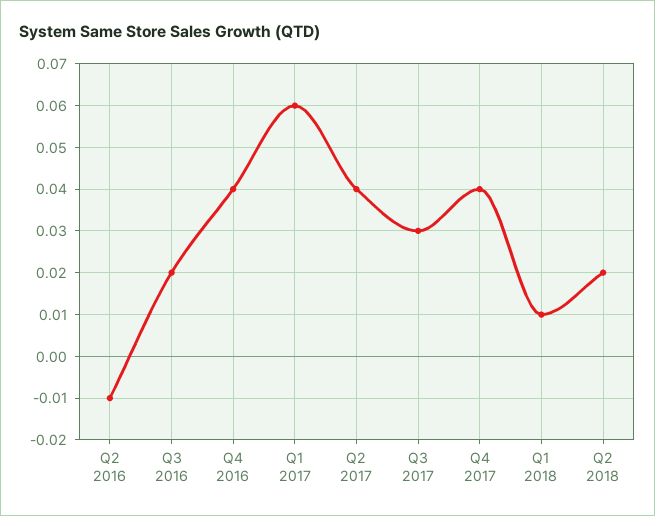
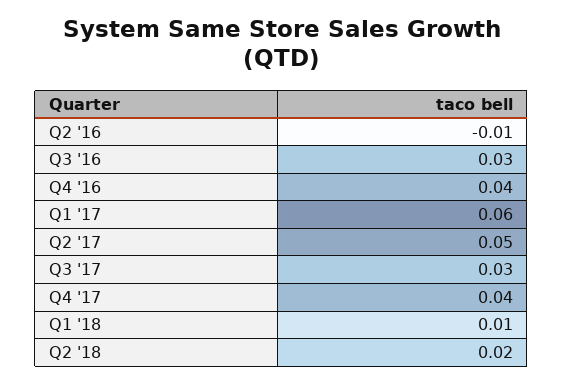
Q3 2016: 0.02 -> 0.03
Q2 2017: 0.04 -> 0.05

